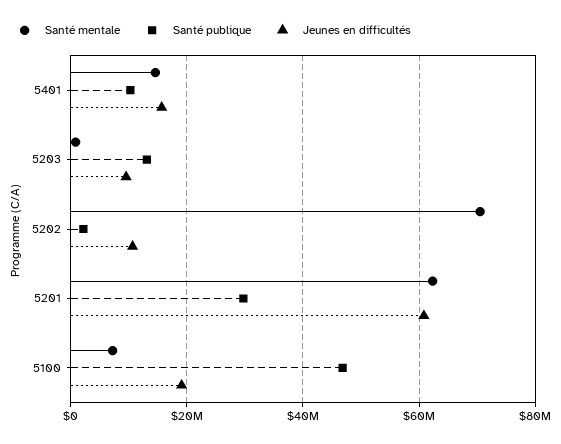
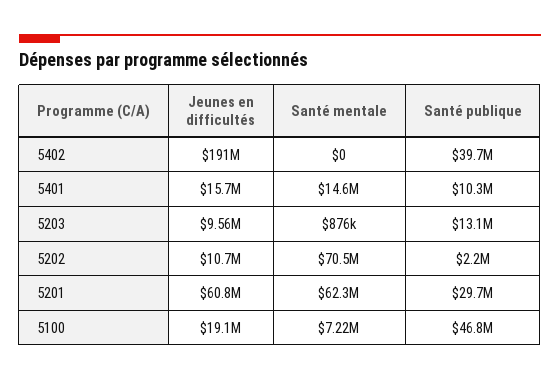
Jeunes en difficultés, 5402: none -> 191000000
Santé mentale, 5402: none -> 0
Santé publique, 5402: none -> 39700000

